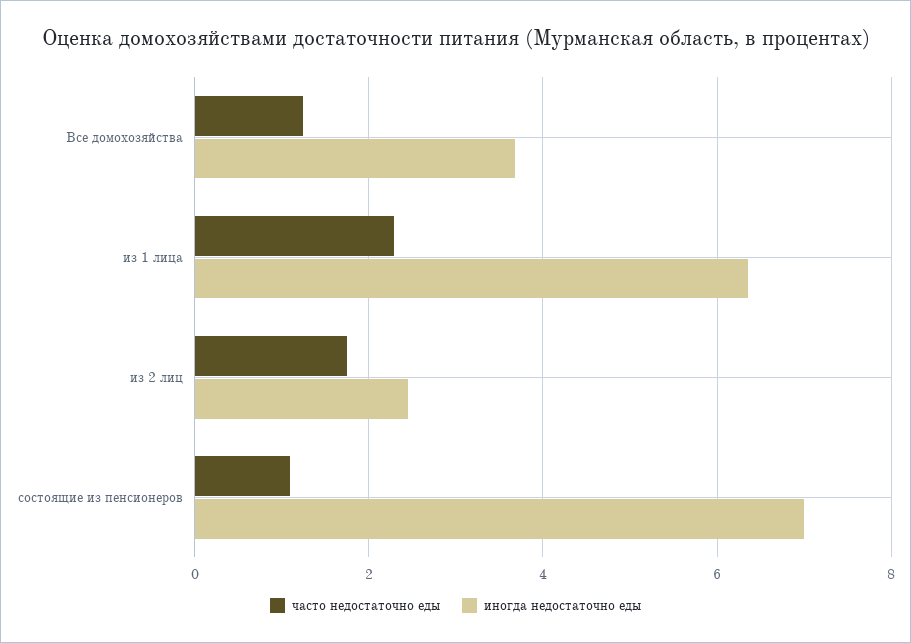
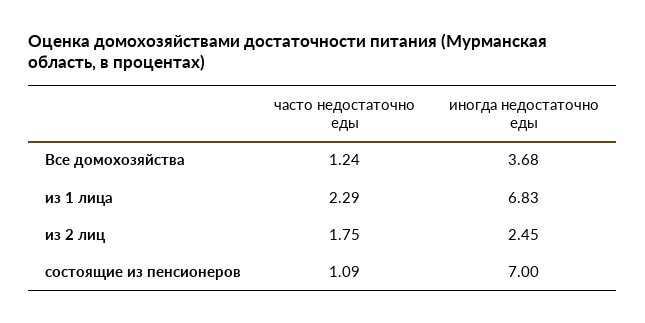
иногда недостаточно еды, из 1 лица: 6.4 -> 6.83

